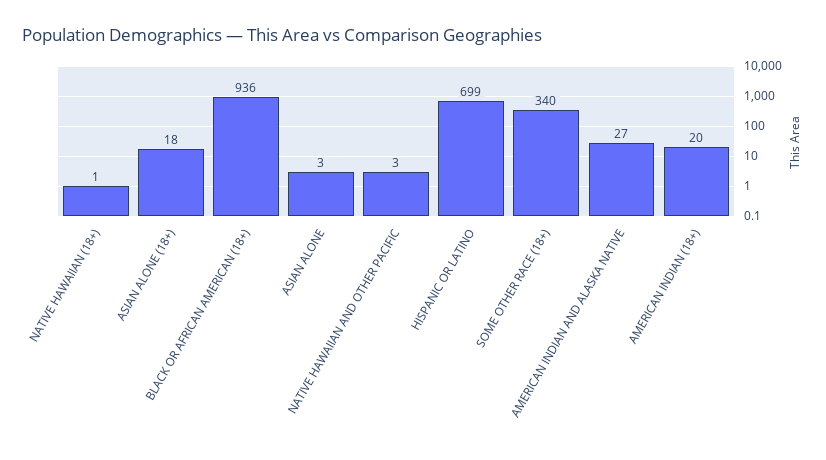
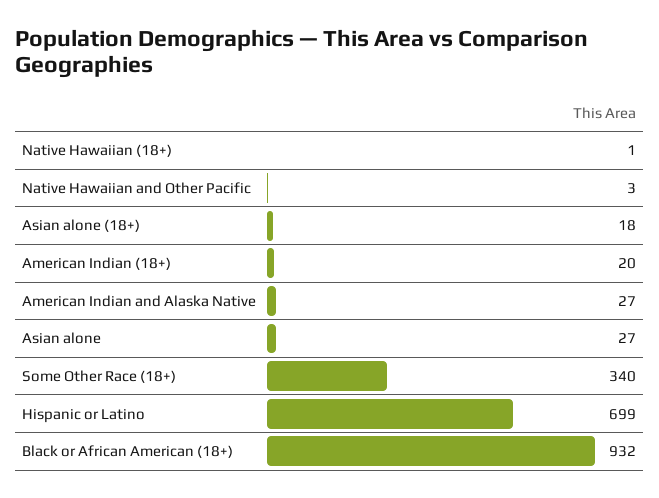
BLACK OR AFRICAN AMERICAN (18+): 936 -> 932
ASIAN ALONE: 3 -> 27

